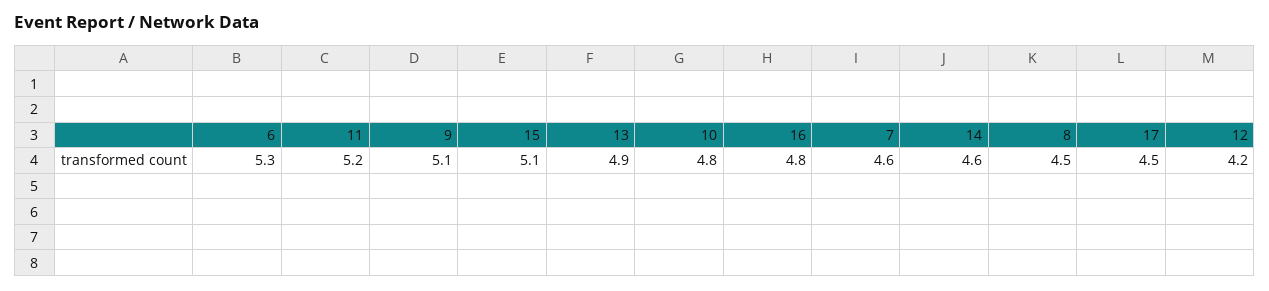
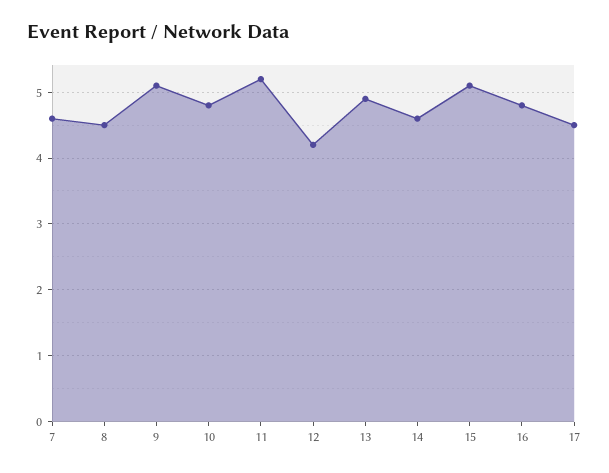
6: 5.3 -> none

